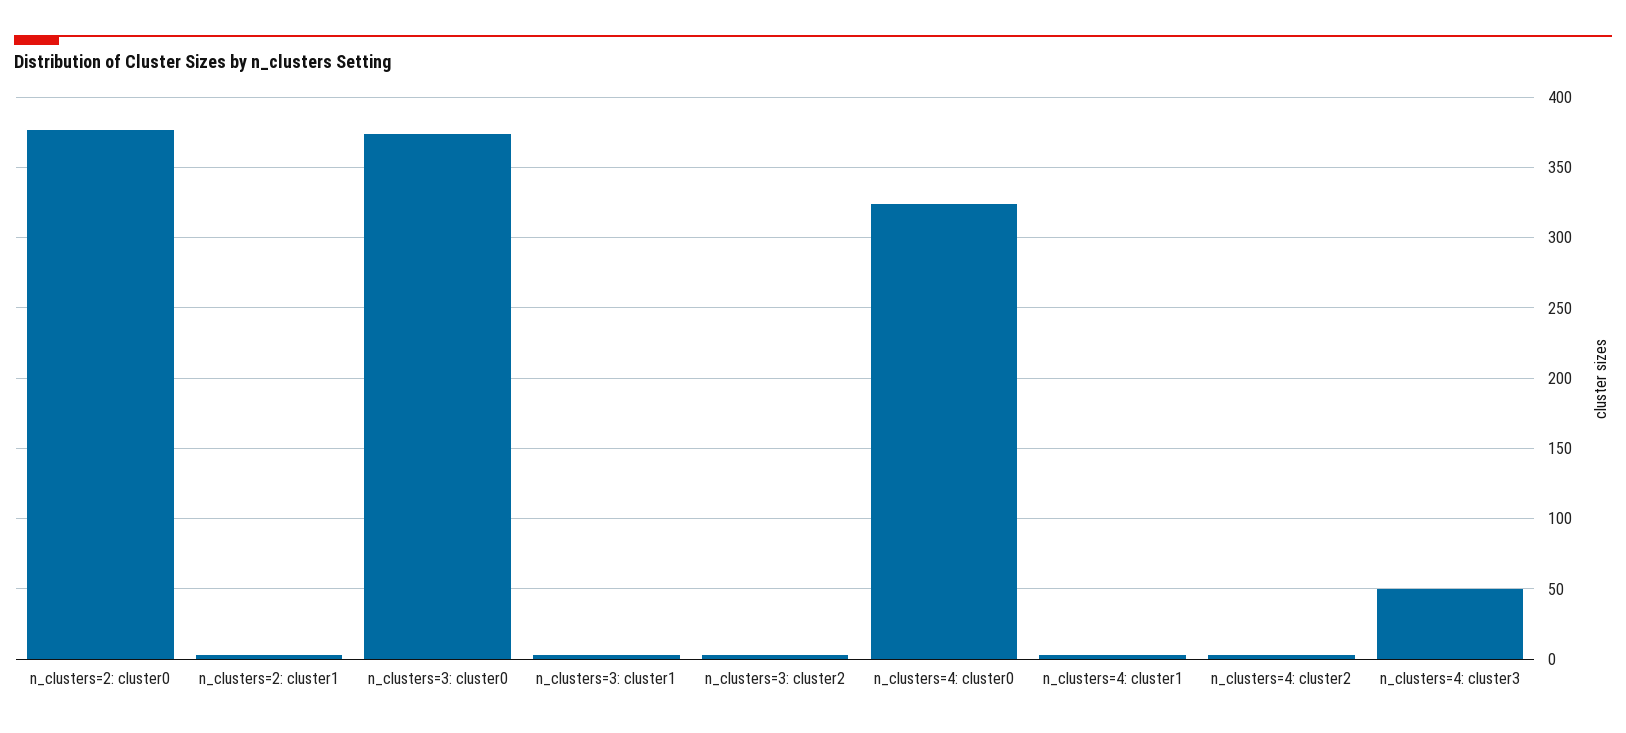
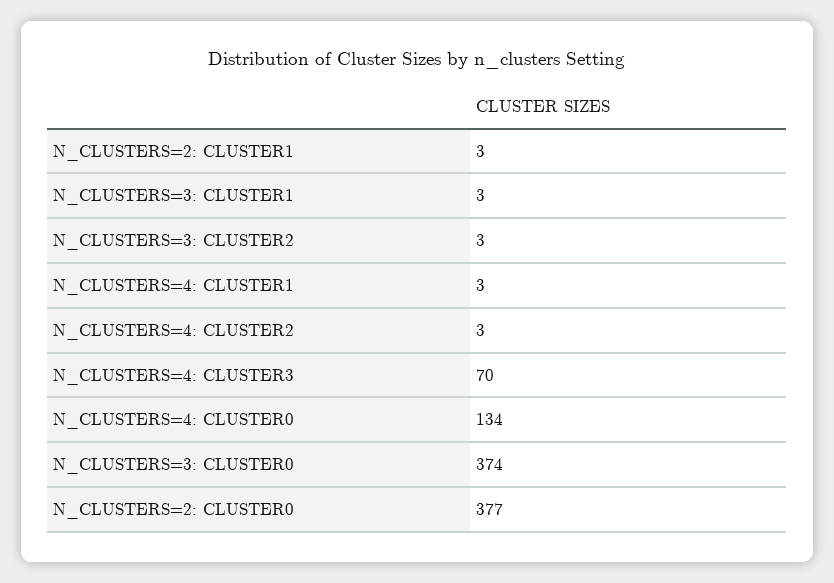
n_clusters=4: cluster0: 325 -> 134
n_clusters=4: cluster3: 50 -> 70

